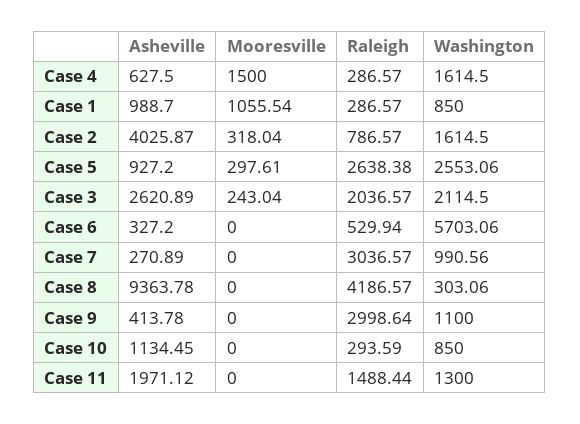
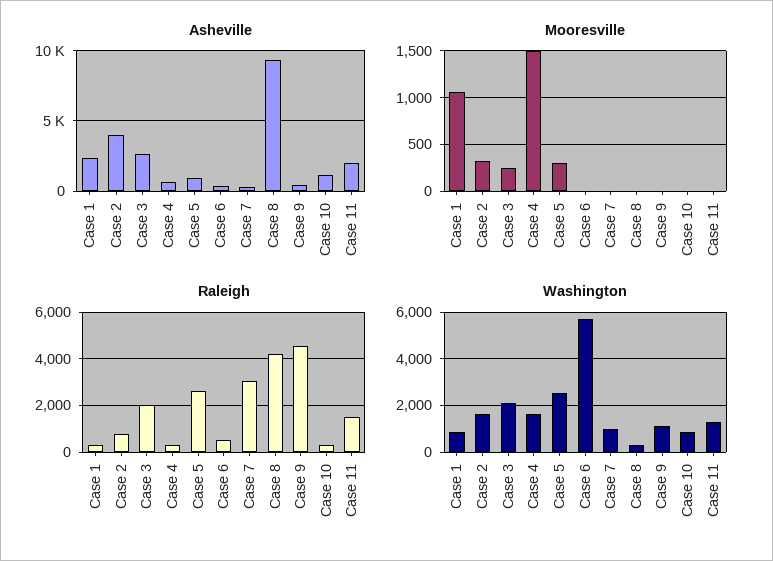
Asheville, Case 1: 988.7 -> 2500
Raleigh, Case 9: 2998.64 -> 4500

